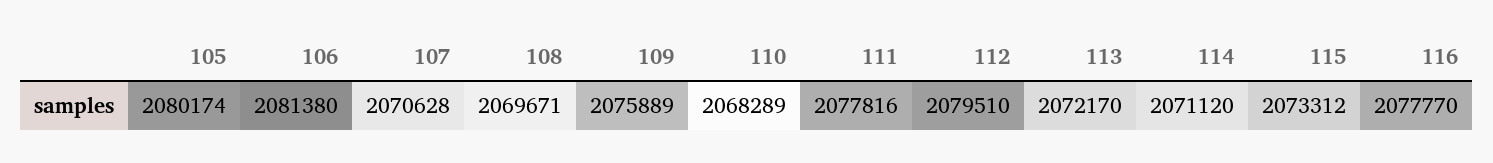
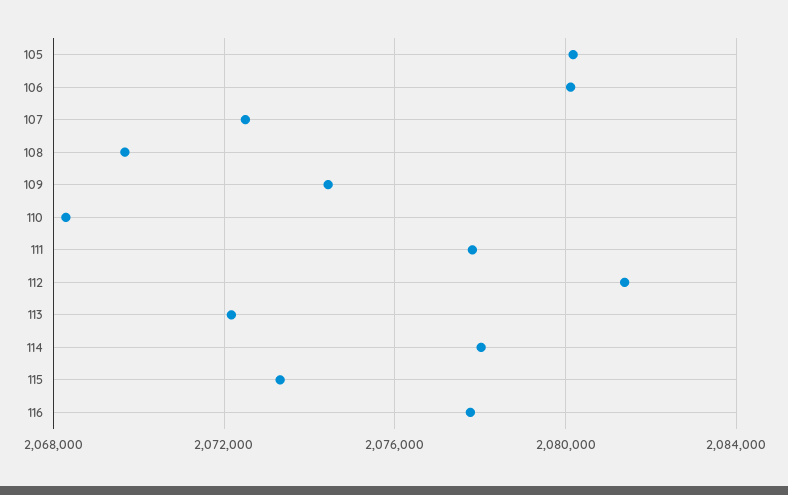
106: 2081380 -> 2080000
107: 2070628 -> 2072500
109: 2075889 -> 2074500
112: 2079510 -> 2081500
114: 2071120 -> 2078000

